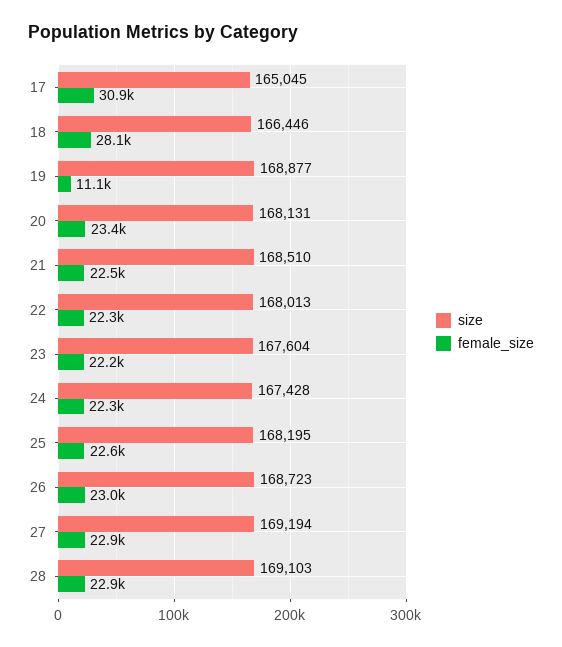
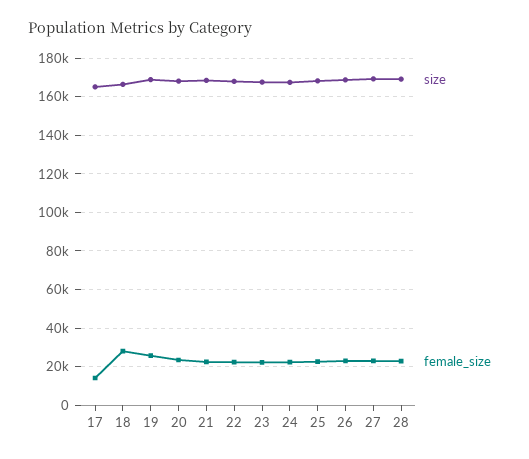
female_size, 17: 30900 -> 15000
female_size, 19: 11100 -> 25000

